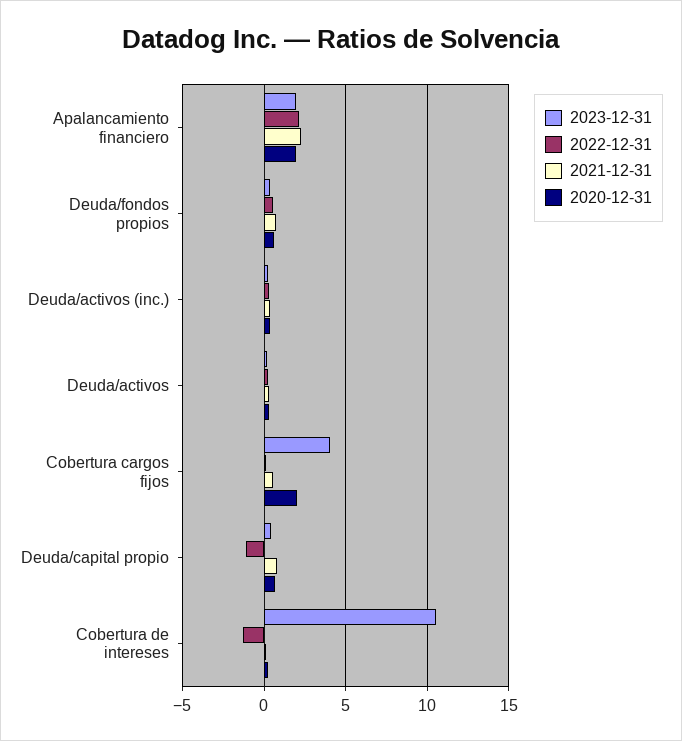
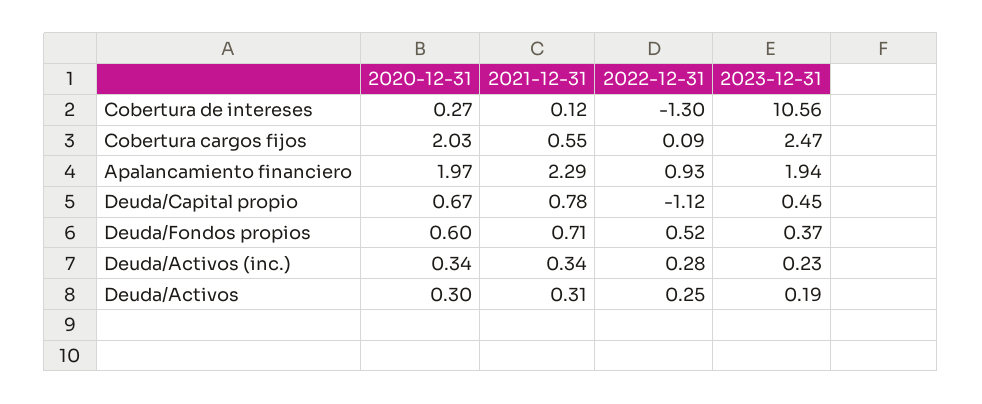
2022-12-31, Apalancamiento financiero: 2 -> 0.93
2023-12-31, Cobertura cargos fijos: 4 -> 2.47

